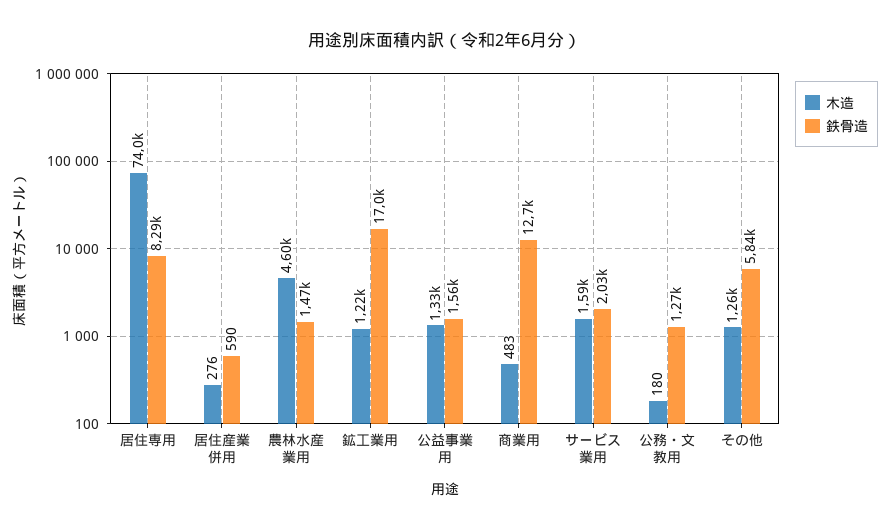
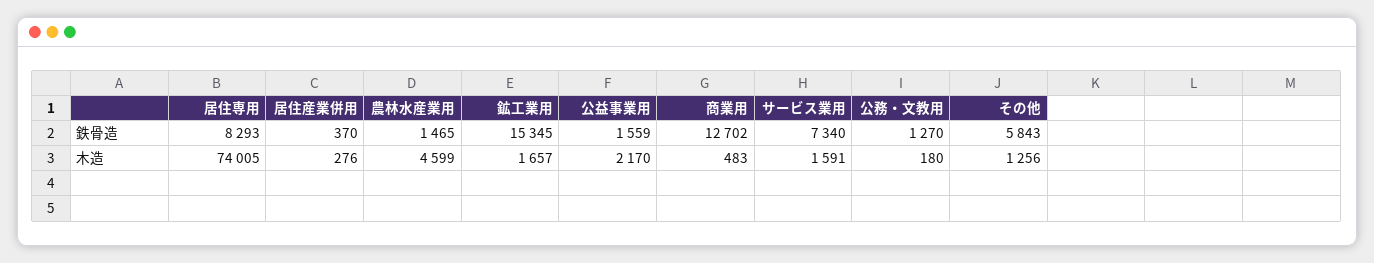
鉄骨造, 居住産業併用: 590 -> 370
木造, 鉱工業用: 1220 -> 1657
鉄骨造, 鉱工業用: 17000 -> 15345
木造, 公益事業用: 1330 -> 2170
鉄骨造, サービス業用: 2030 -> 7340

